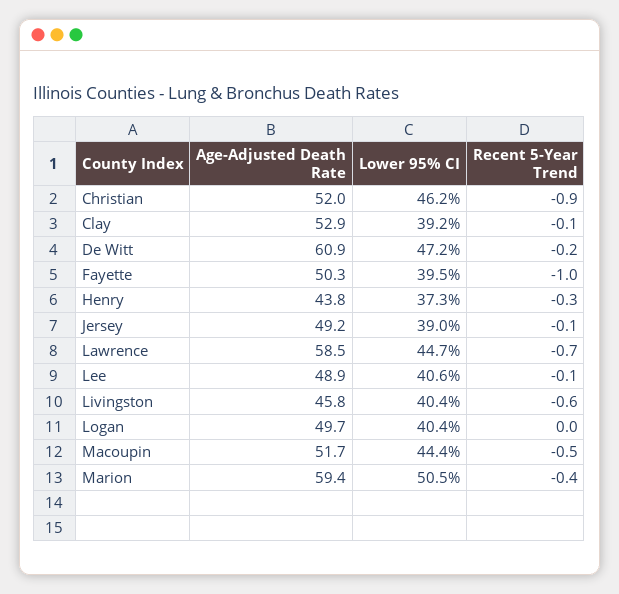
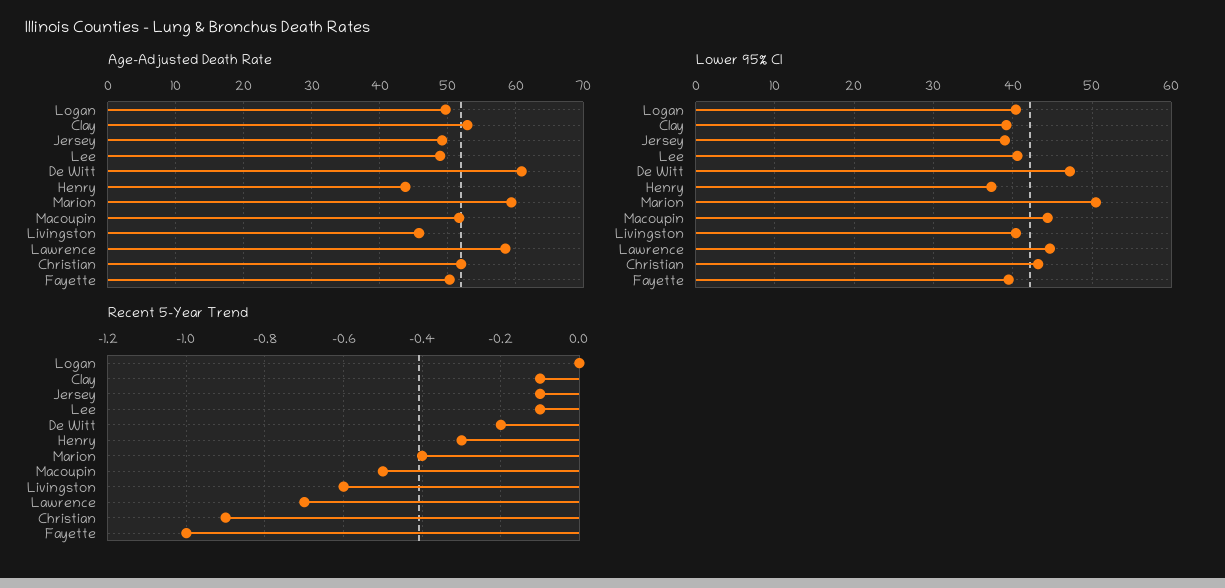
Lower 95% CI, Christian: 46.2 -> 43

